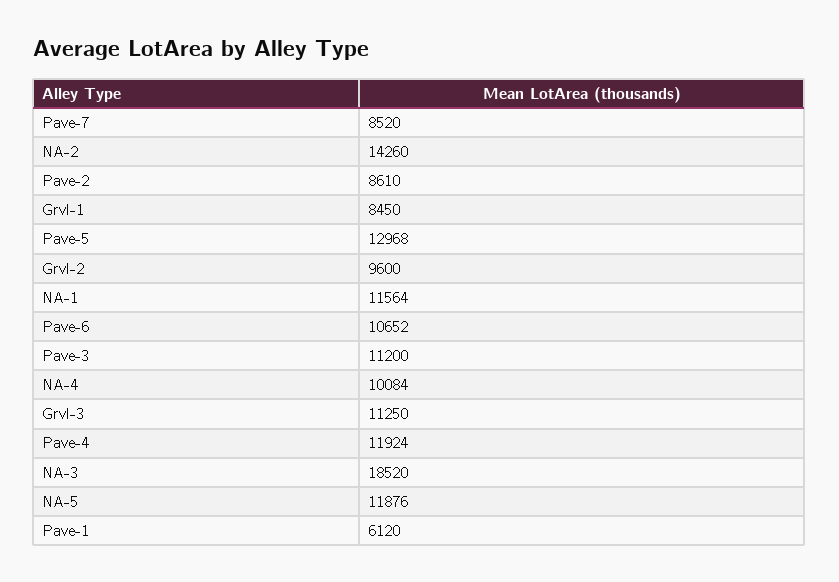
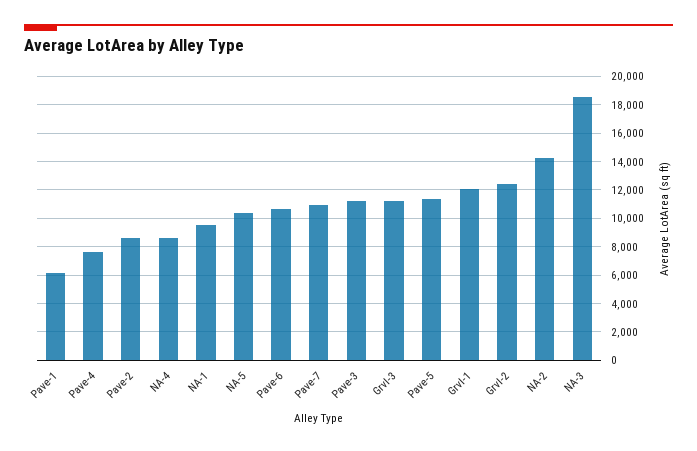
Pave-7: 8520 -> 11000
Grvl-1: 8450 -> 12000
Pave-5: 12968 -> 11500
Grvl-2: 9600 -> 12500
NA-1: 11564 -> 9500
NA-4: 10084 -> 8500
Pave-4: 11924 -> 7500
NA-5: 11876 -> 10500

